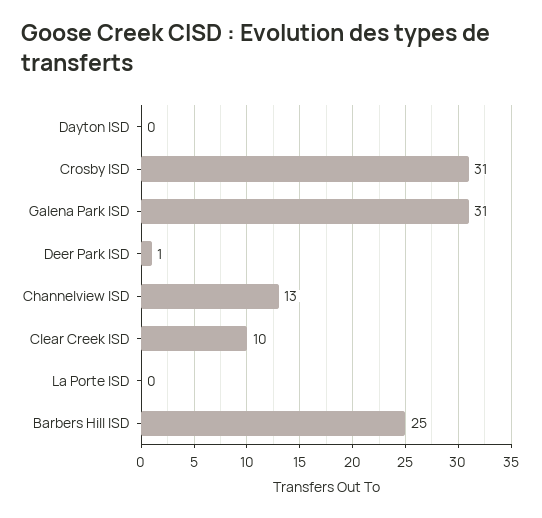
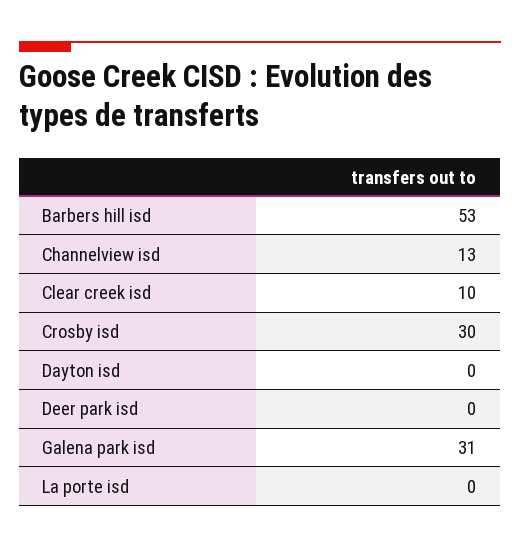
Crosby ISD: 31 -> 30
Deer Park ISD: 1 -> 0
Barbers Hill ISD: 25 -> 53

